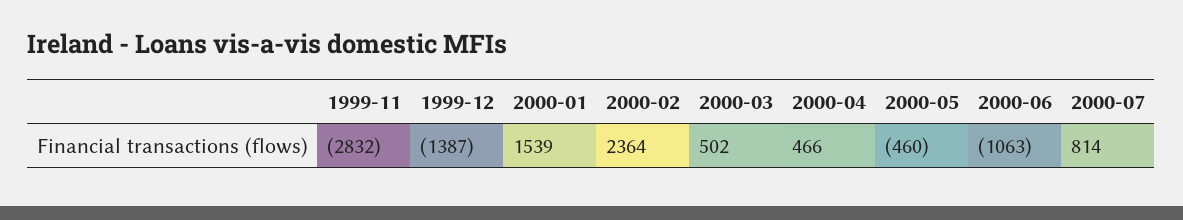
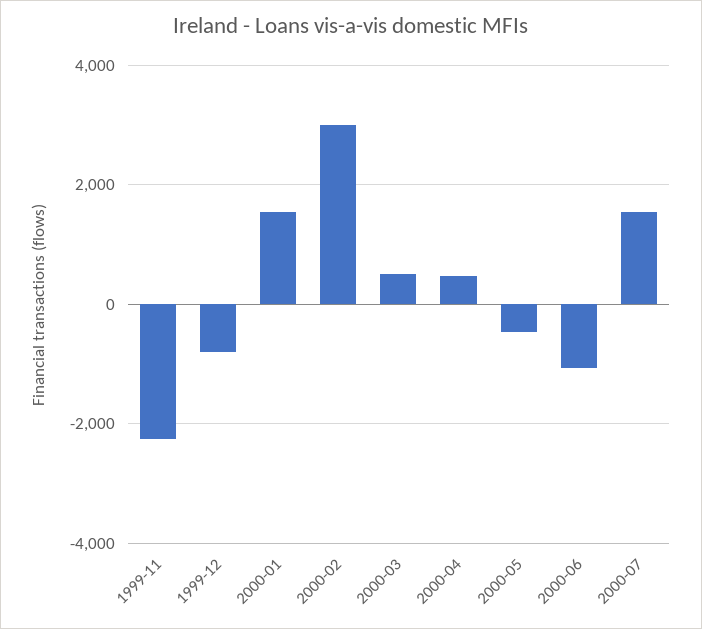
1999-11: -2832 -> -2200
1999-12: -1387 -> -800
2000-02: 2364 -> 3000
2000-07: 814 -> 1600

